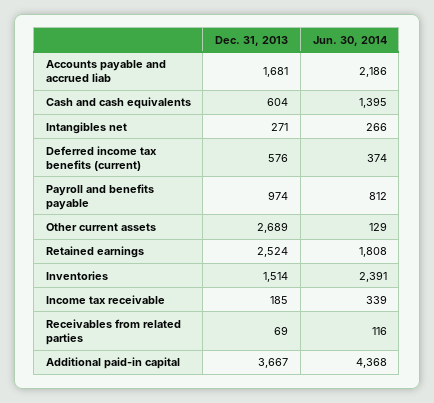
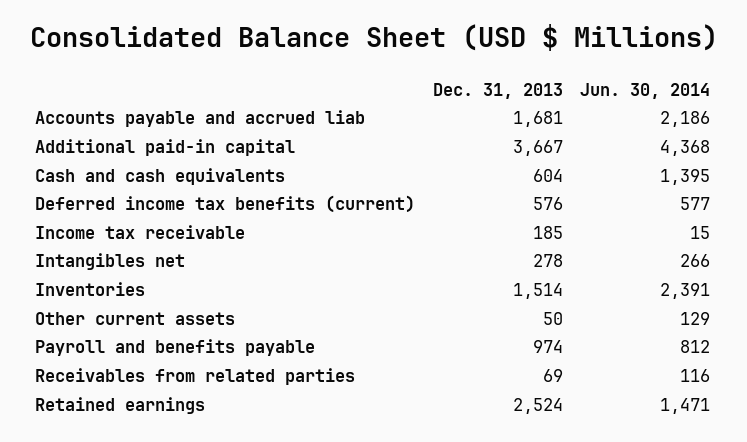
Dec. 31, 2013, Intangibles net: 271 -> 278
Jun. 30, 2014, Deferred income tax benefits (current): 374 -> 577
Dec. 31, 2013, Other current assets: 2689 -> 50
Jun. 30, 2014, Retained earnings: 1808 -> 1471
Jun. 30, 2014, Income tax receivable: 339 -> 15

